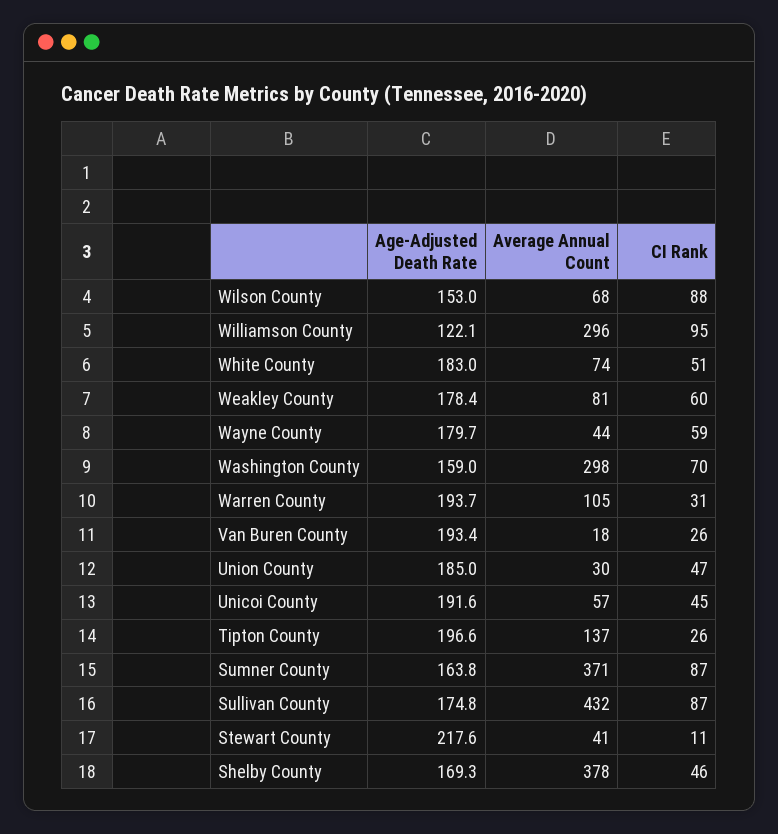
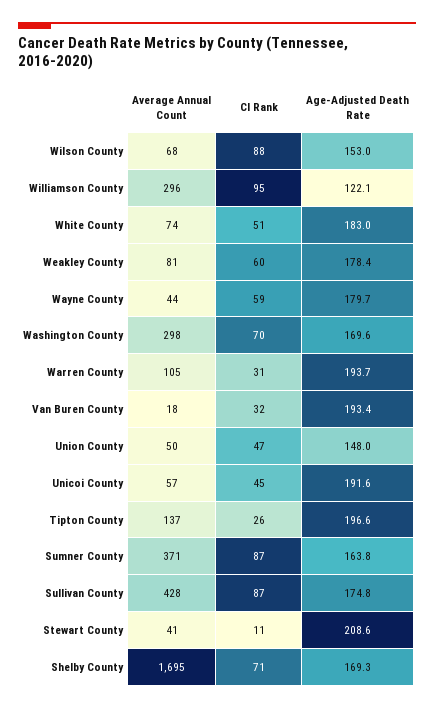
Age-Adjusted Death Rate, Washington County: 159 -> 169.6
CI Rank, Van Buren County: 26 -> 32
Age-Adjusted Death Rate, Union County: 185 -> 148
Average Annual Count, Union County: 30 -> 50
Average Annual Count, Sullivan County: 432 -> 428
Age-Adjusted Death Rate, Stewart County: 217.6 -> 208.6
Average Annual Count, Shelby County: 378 -> 1695
CI Rank, Shelby County: 46 -> 71

